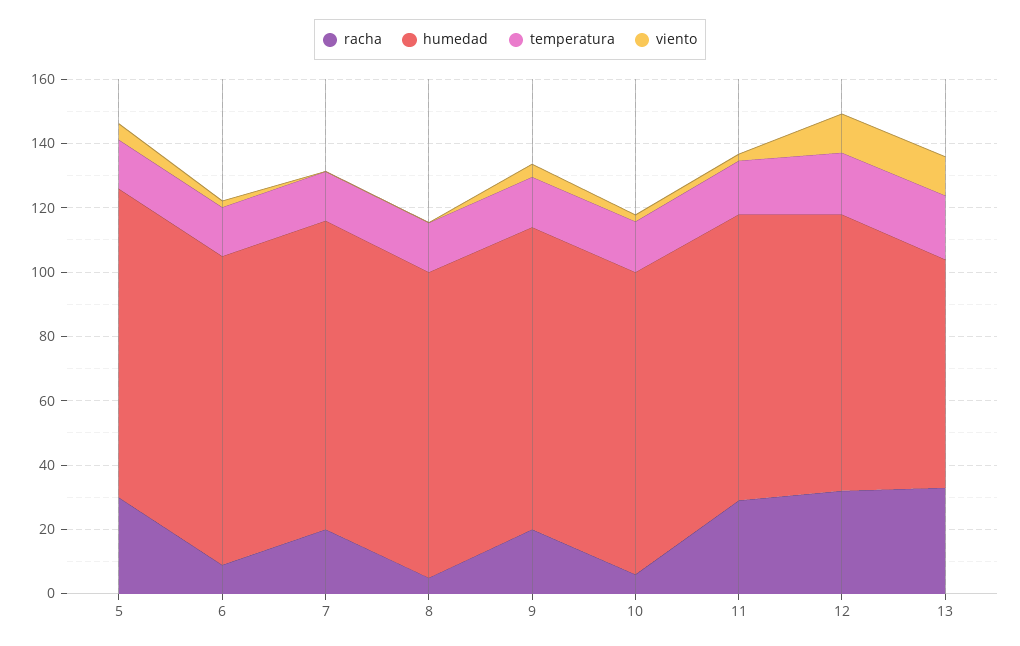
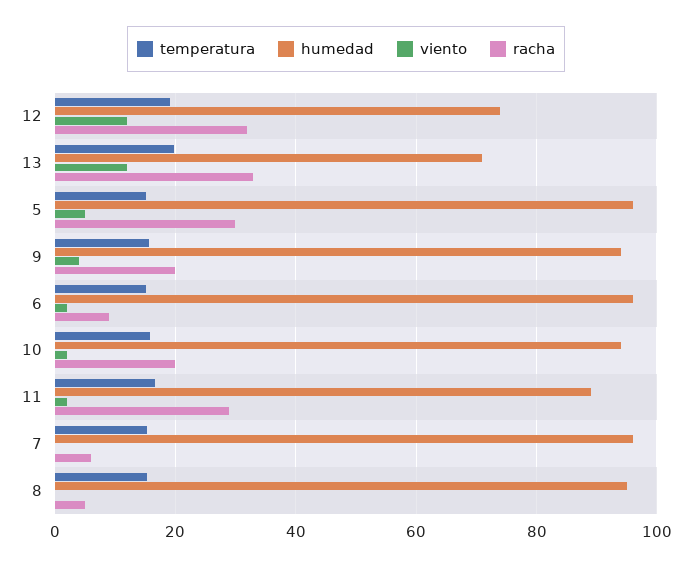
racha, 7: 20 -> 6
racha, 10: 5 -> 20
humedad, 12: 85 -> 74

